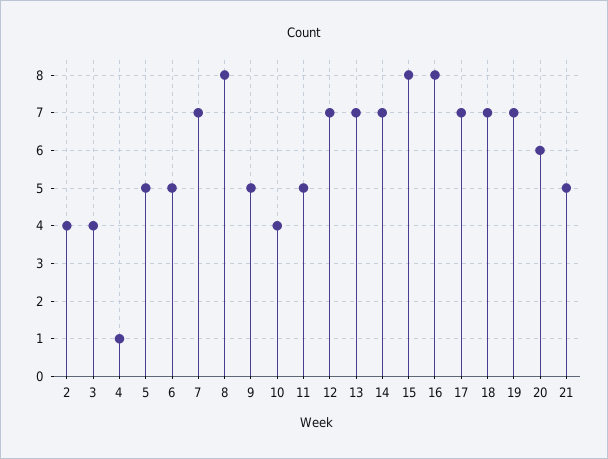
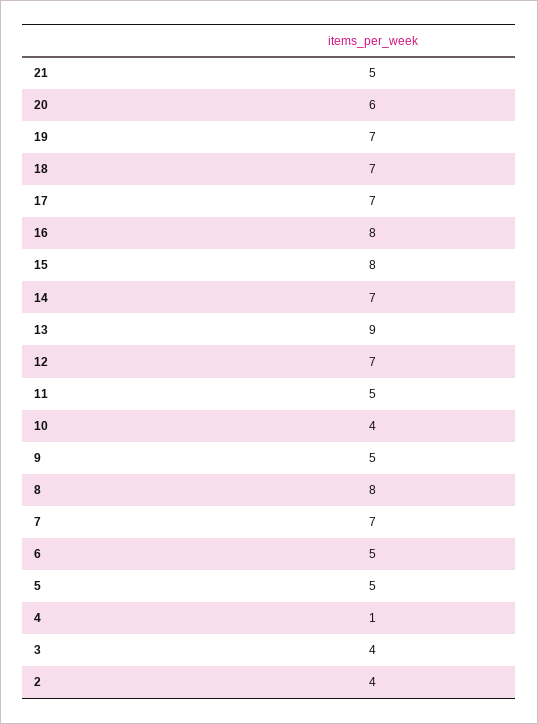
13: 7 -> 9

